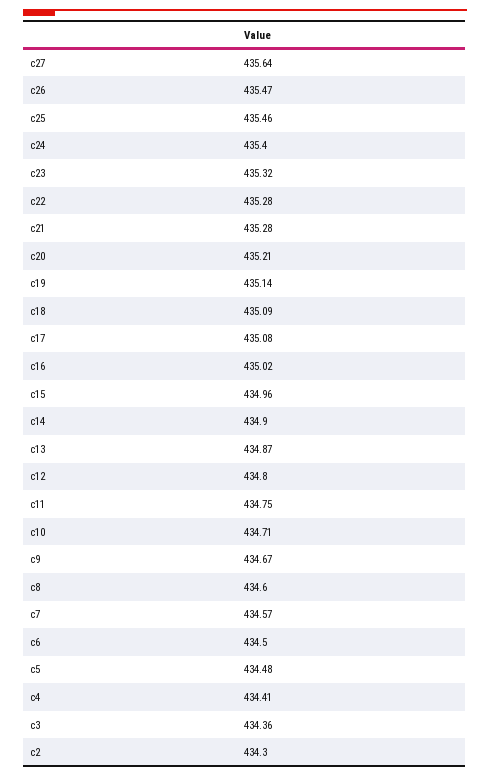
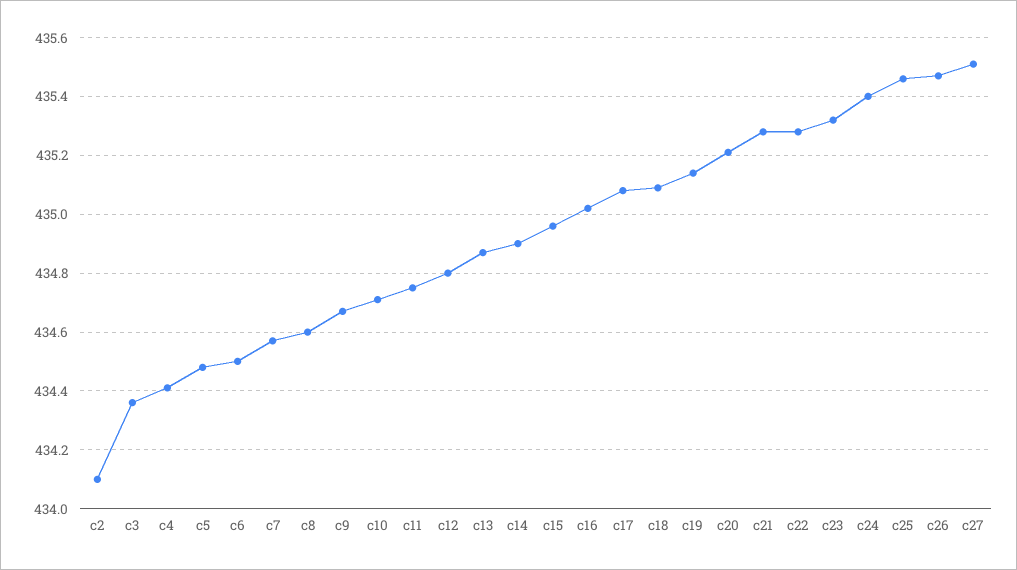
c27: 435.64 -> 435.5
c2: 434.3 -> 434.1

